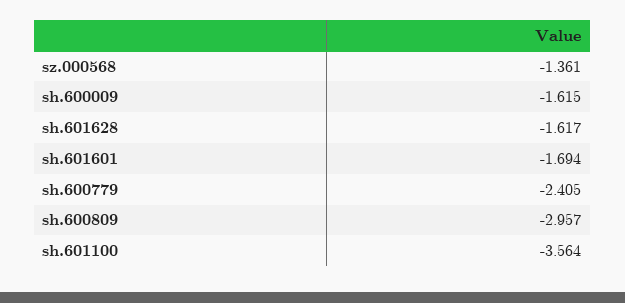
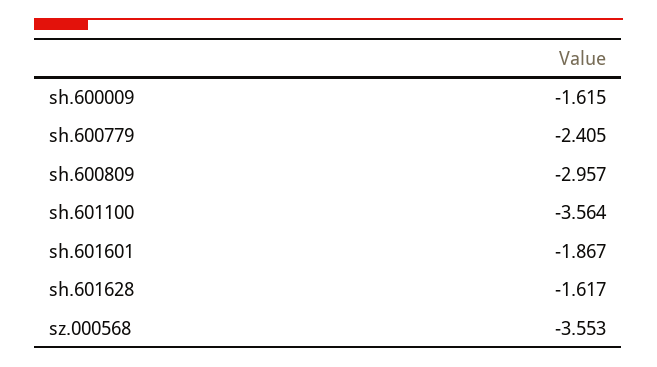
sz.000568: -1.361 -> -3.553
sh.601601: -1.694 -> -1.867

